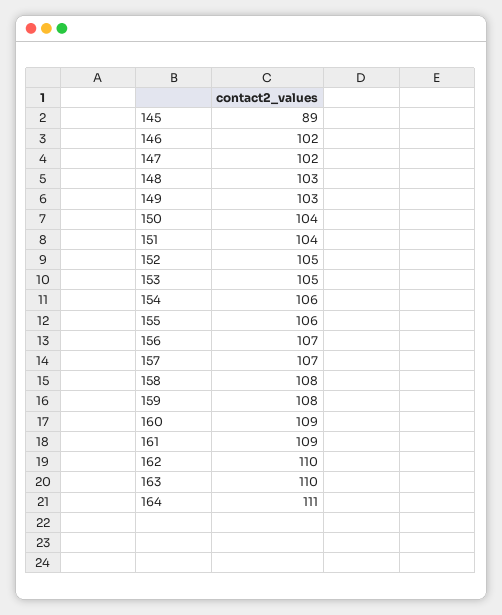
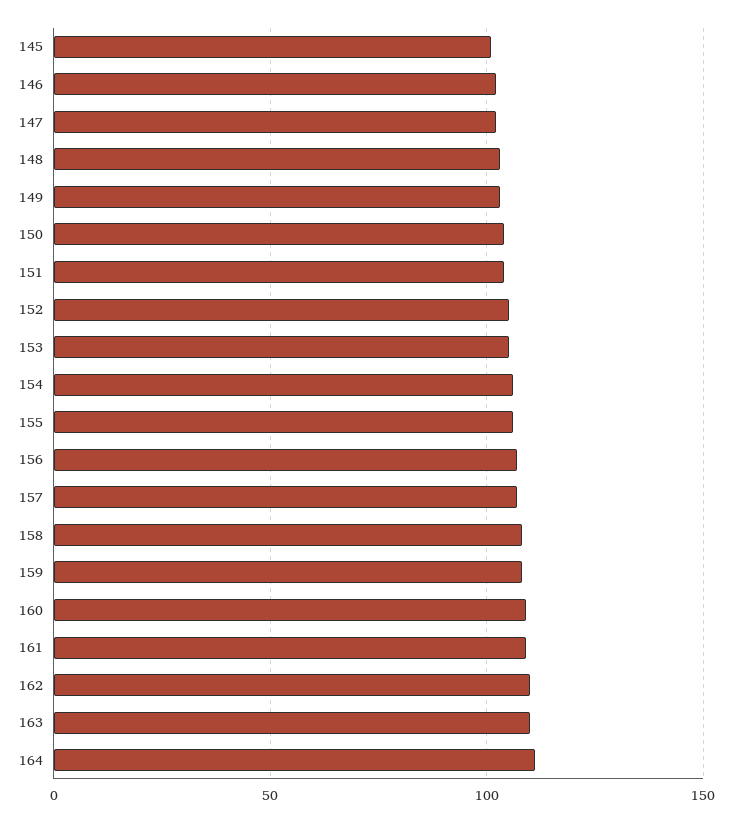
145: 89 -> 100

